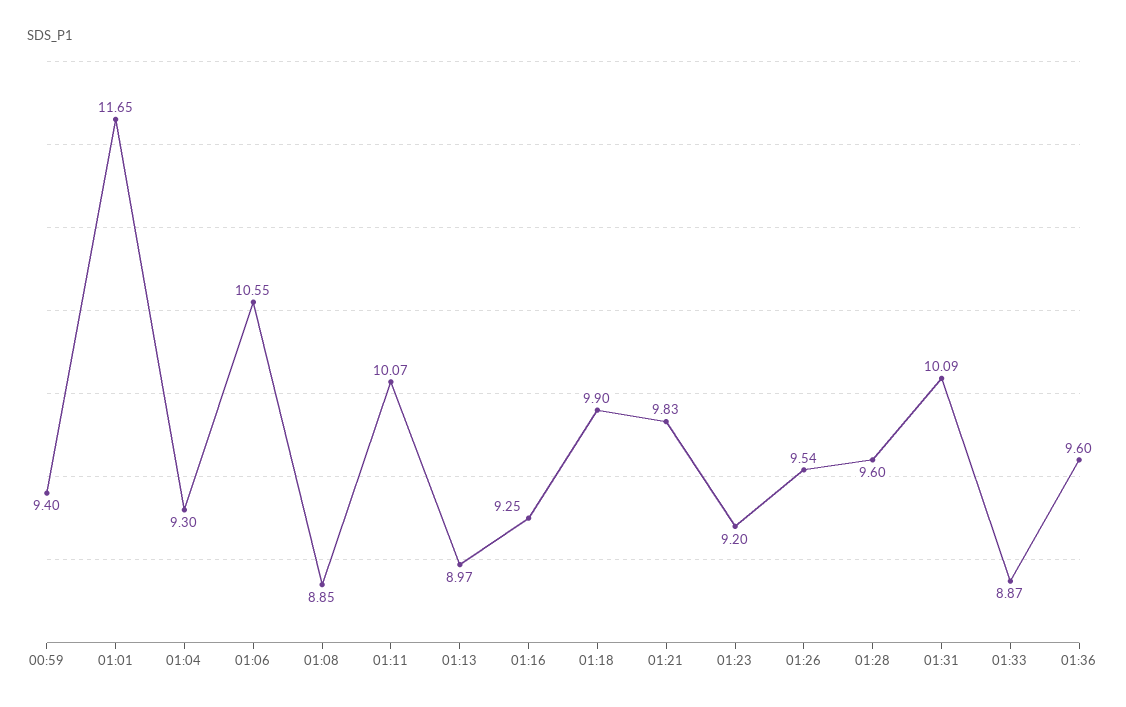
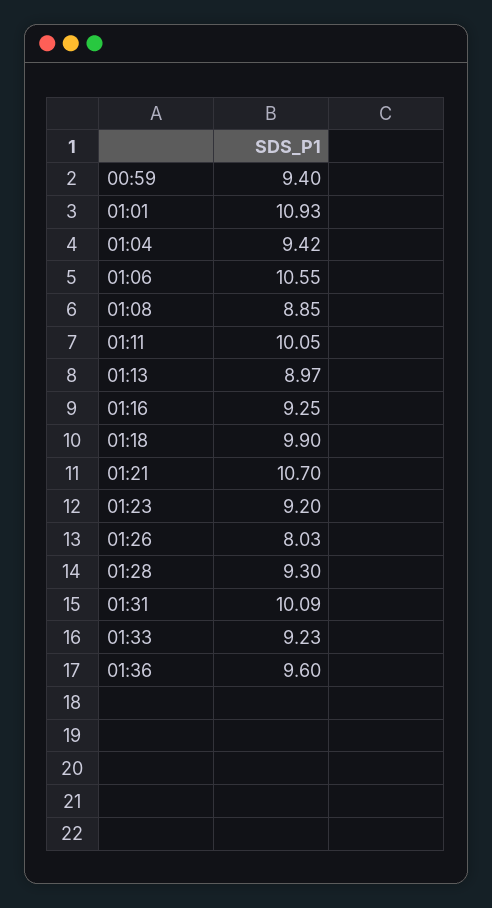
01:01: 11.65 -> 10.93
01:04: 9.3 -> 9.42
01:11: 10.07 -> 10.05
01:21: 9.83 -> 10.7
01:26: 9.54 -> 8.03
01:28: 9.6 -> 9.3
01:33: 8.87 -> 9.23

